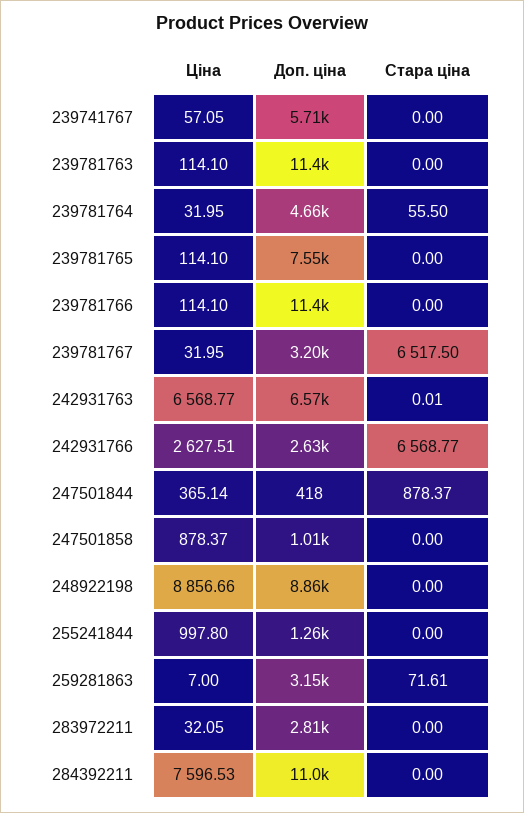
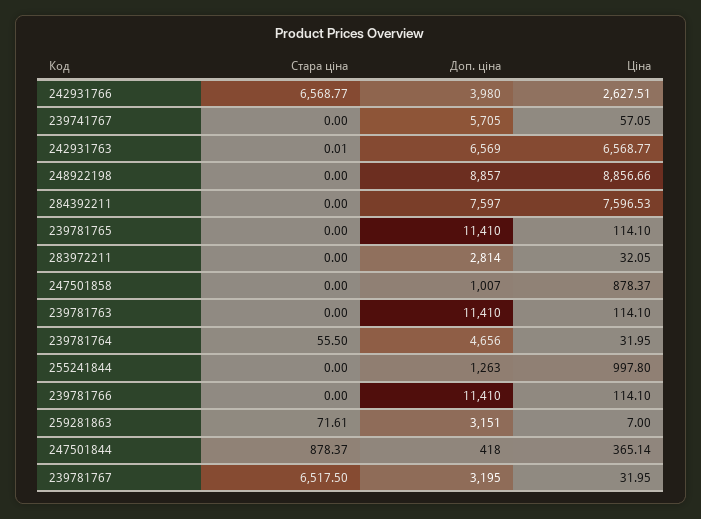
Доп. ціна, 239781765: 7550 -> 11410
Доп. ціна, 242931766: 2630 -> 3980
Доп. ціна, 284392211: 11000 -> 7597

